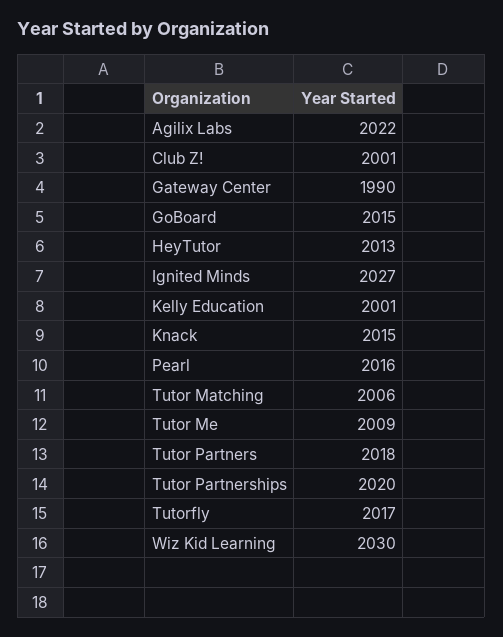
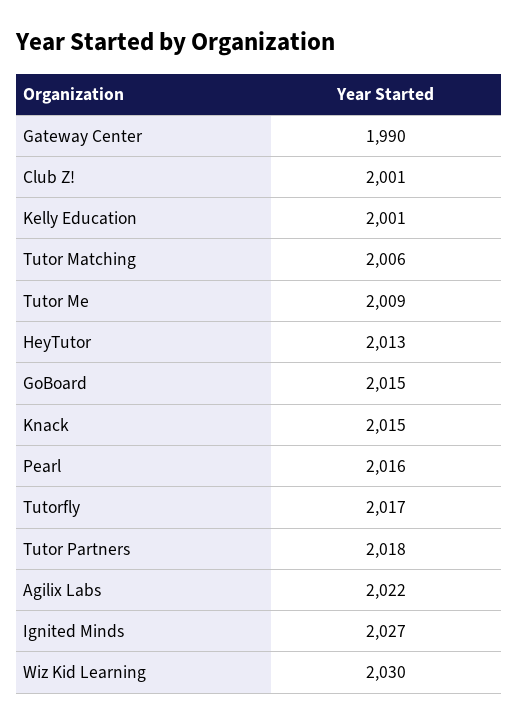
Tutor Partnerships: 2020 -> none

